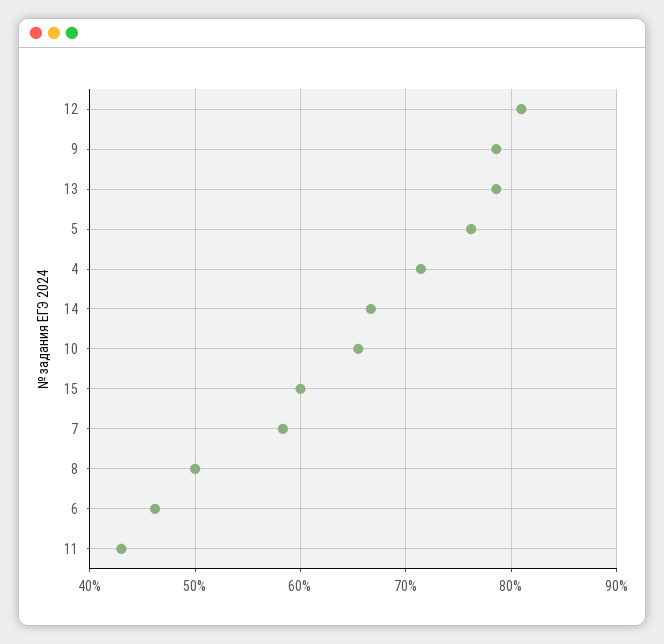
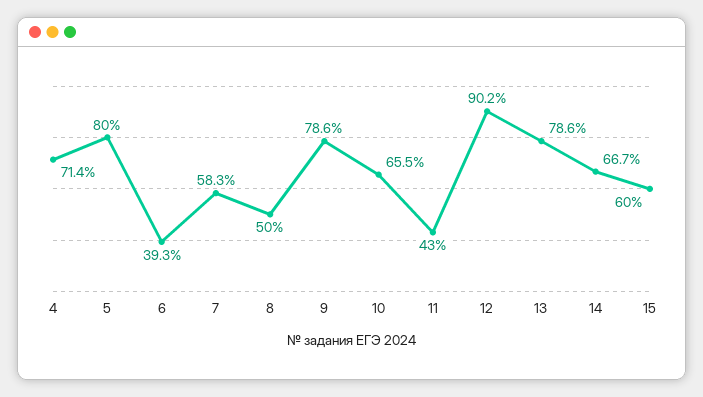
12: 81 -> 90.2
5: 76 -> 80
6: 46 -> 39.3

